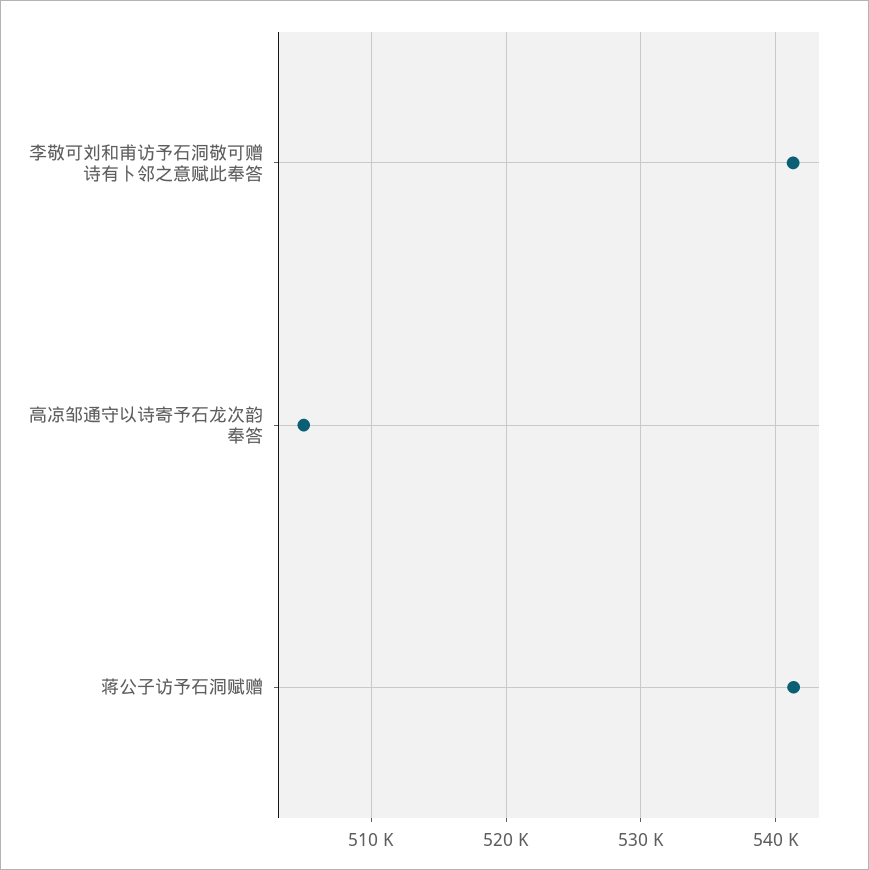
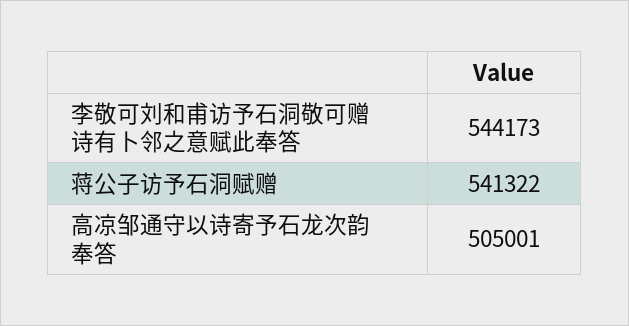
李敬可刘和甫访予石洞敬可赠诗有卜邻之意赋此奉答: 541000 -> 544173

